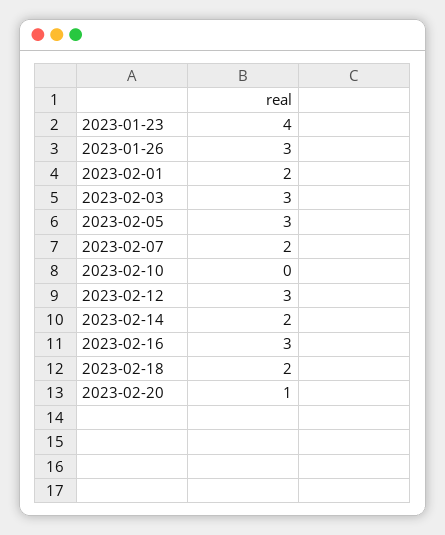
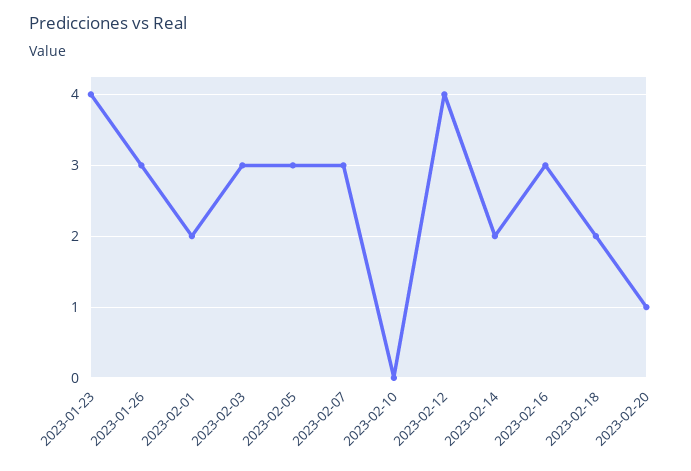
2023-02-07: 2 -> 3
2023-02-12: 3 -> 4

